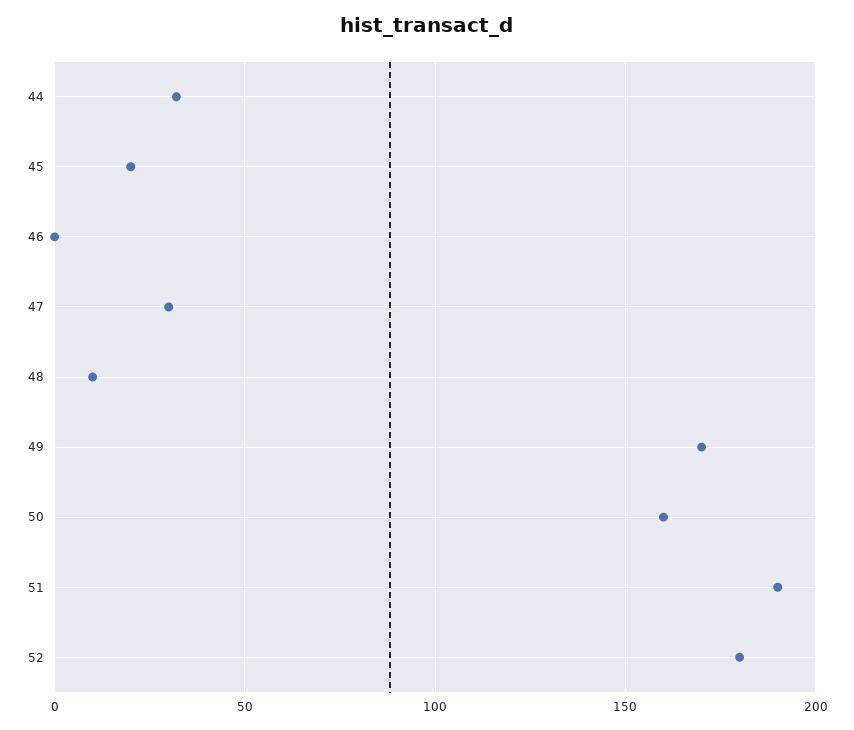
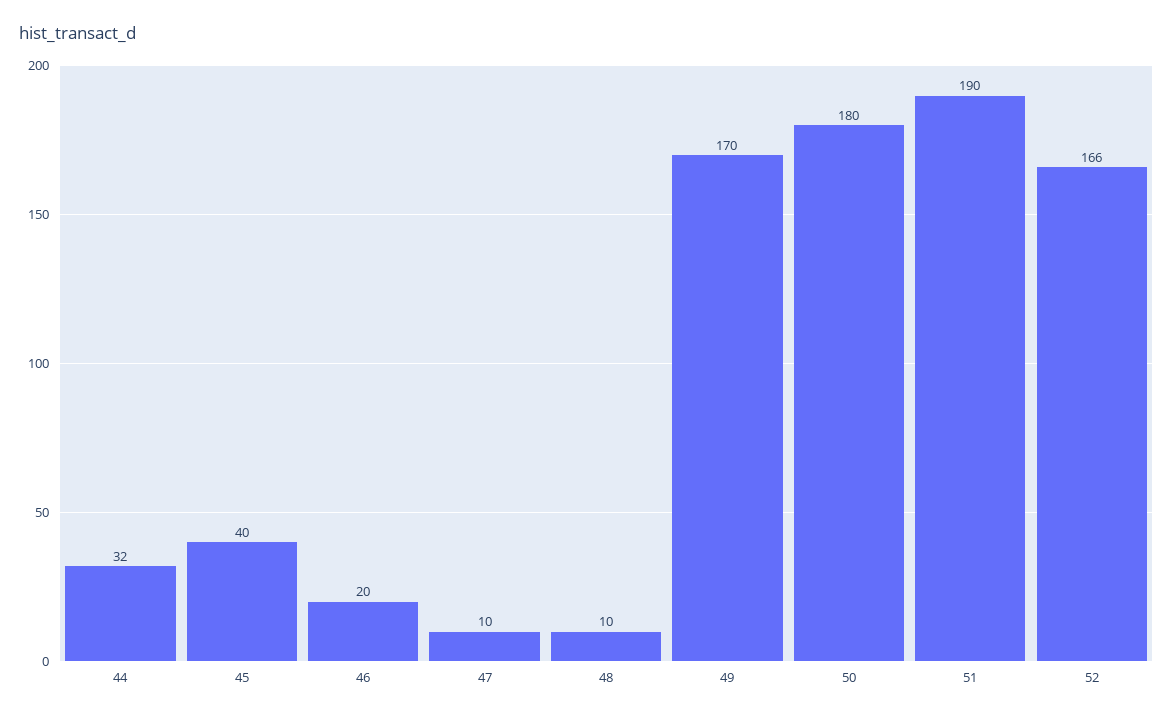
45: 20 -> 40
46: 0 -> 20
47: 30 -> 10
50: 160 -> 180
52: 180 -> 166

